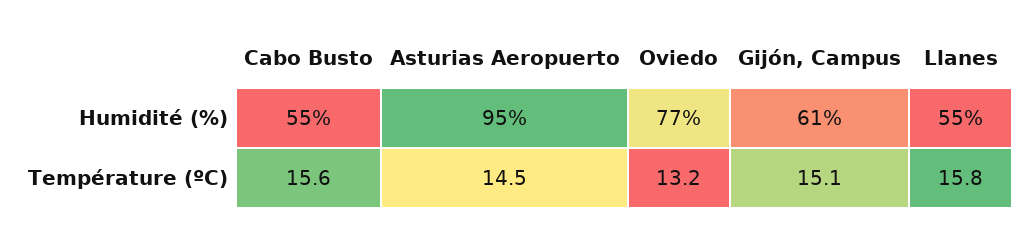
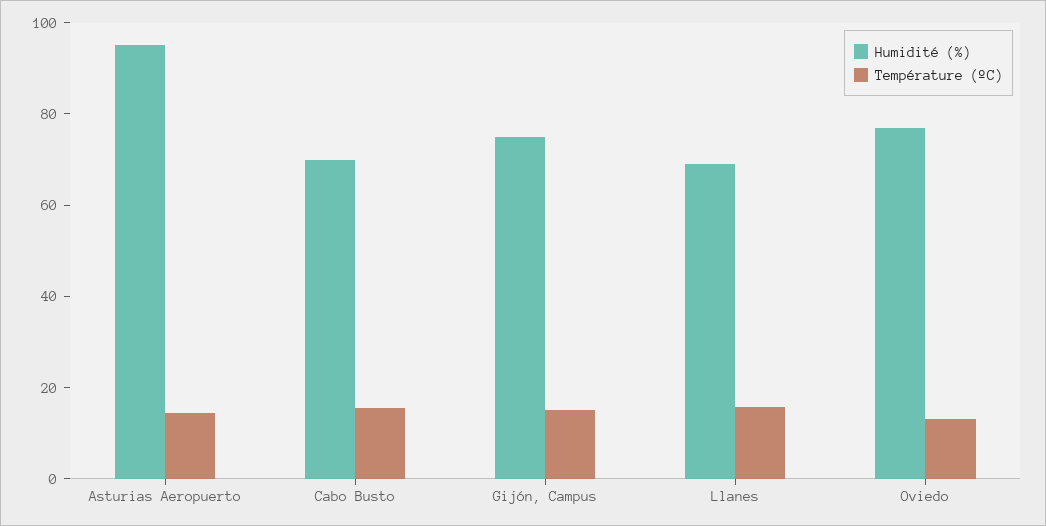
Humidité (%), Cabo Busto: 55 -> 70
Humidité (%), Gijón, Campus: 61 -> 75
Humidité (%), Llanes: 55 -> 70

